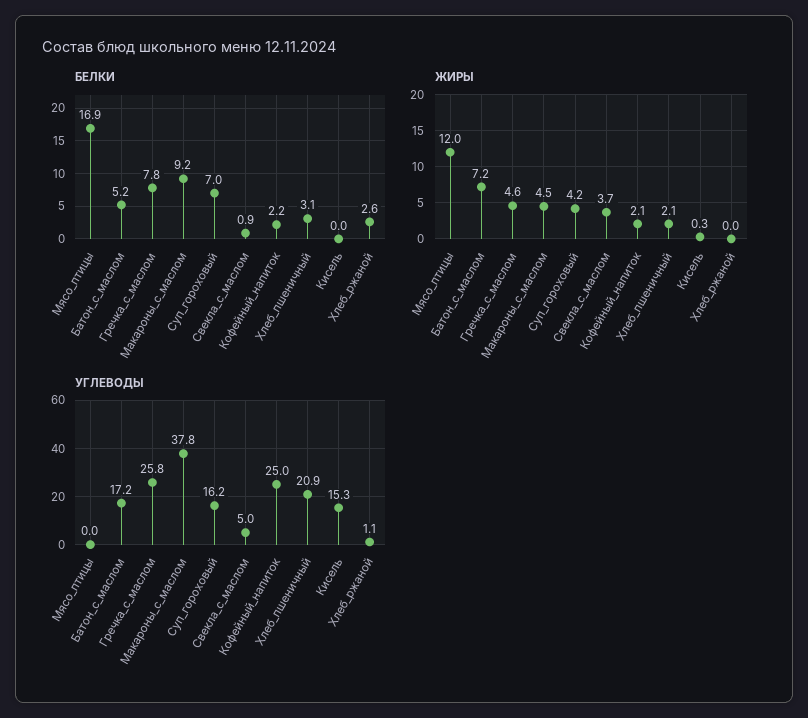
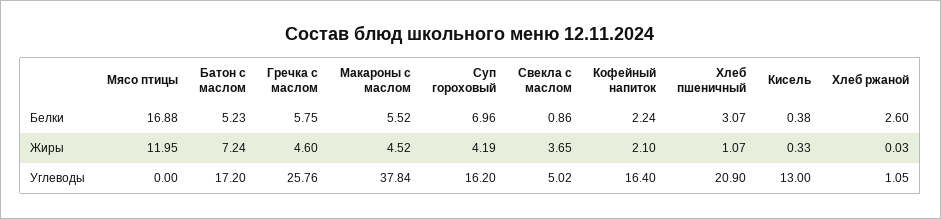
БЕЛКИ, Гречка_с_маслом: 7.8 -> 5.75
БЕЛКИ, Макароны_с_маслом: 9.2 -> 5.52
БЕЛКИ, Кисель: 0 -> 0.38
ЖИРЫ, Хлеб_пшеничный: 2.1 -> 1.07
УГЛЕВОДЫ, Кофейный_напиток: 25 -> 16.4
УГЛЕВОДЫ, Кисель: 15.3 -> 13

